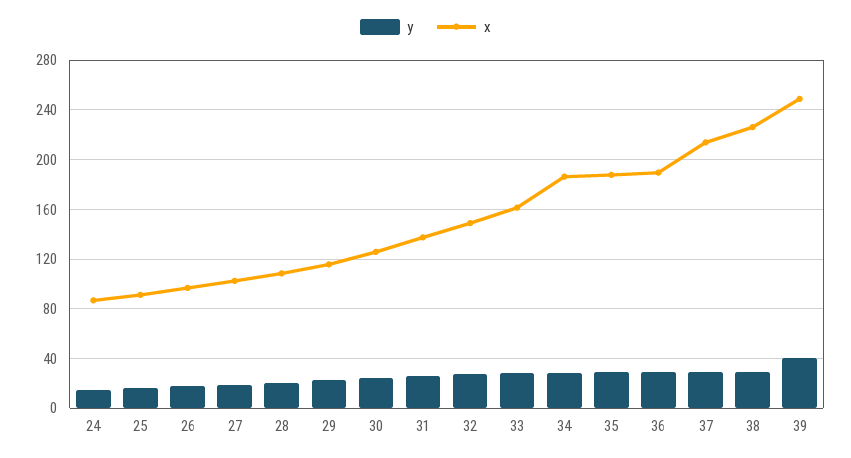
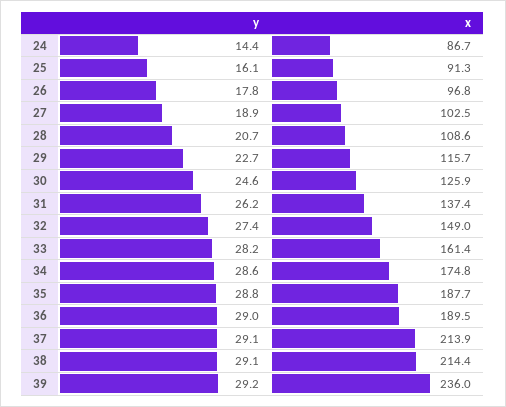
x, 34: 185 -> 174.8
x, 38: 225 -> 214.4
y, 39: 40 -> 29.2
x, 39: 250 -> 236

